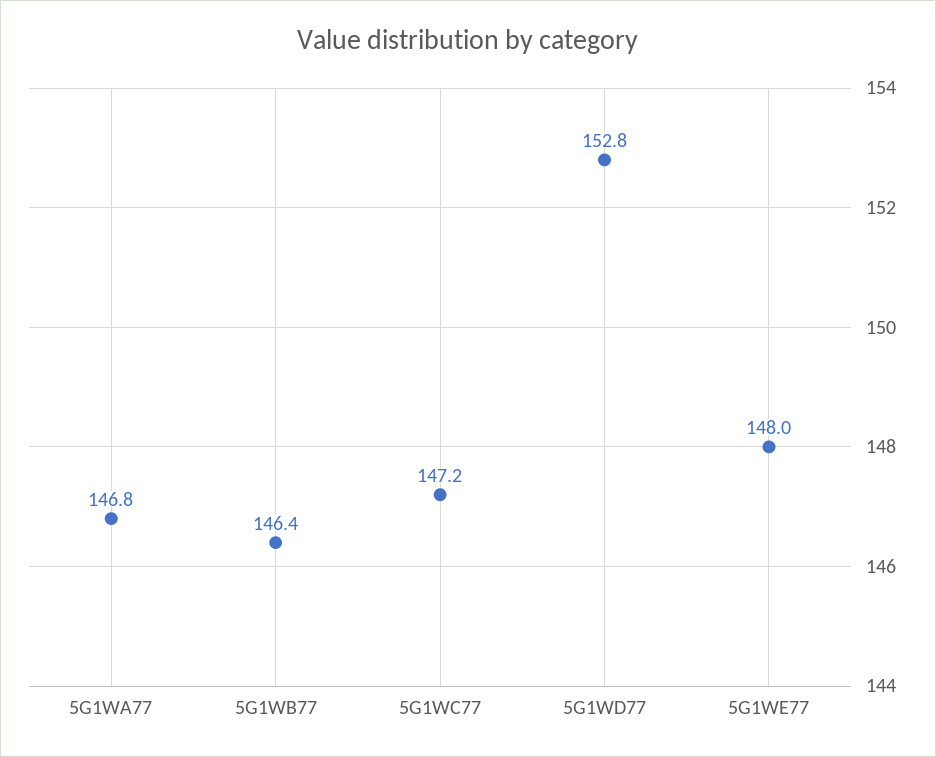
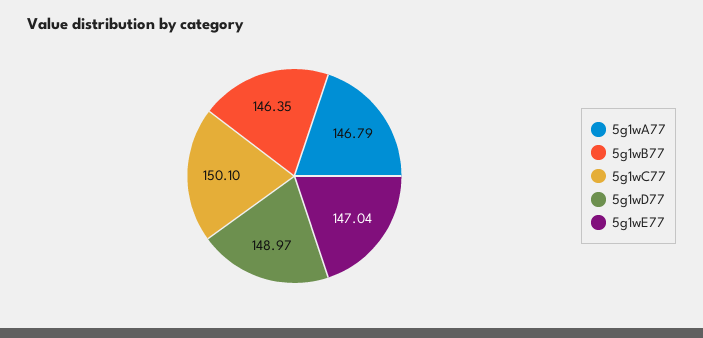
5G1WC77: 147.2 -> 150.1
5G1WD77: 152.8 -> 148.97
5G1WE77: 148 -> 147.04

